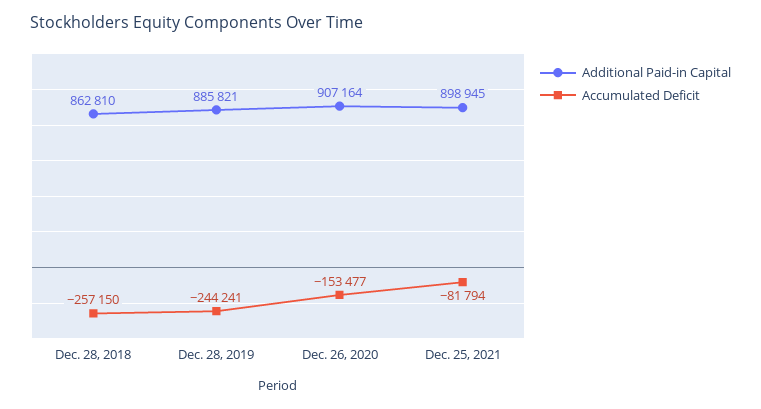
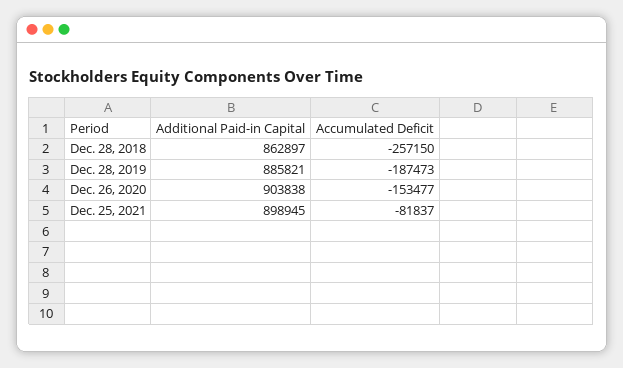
Additional Paid-in Capital, Dec. 28, 2018: 862810 -> 862897
Accumulated Deficit, Dec. 28, 2019: -244241 -> -187473
Additional Paid-in Capital, Dec. 26, 2020: 907164 -> 903838
Accumulated Deficit, Dec. 25, 2021: -81794 -> -81837

